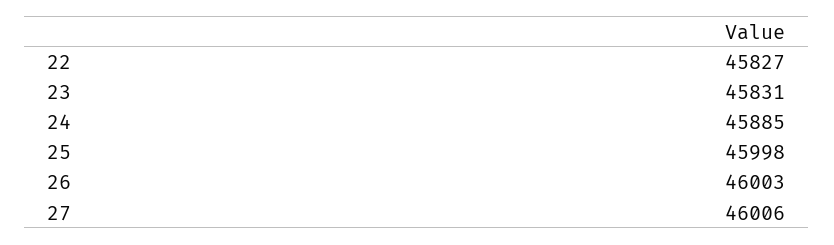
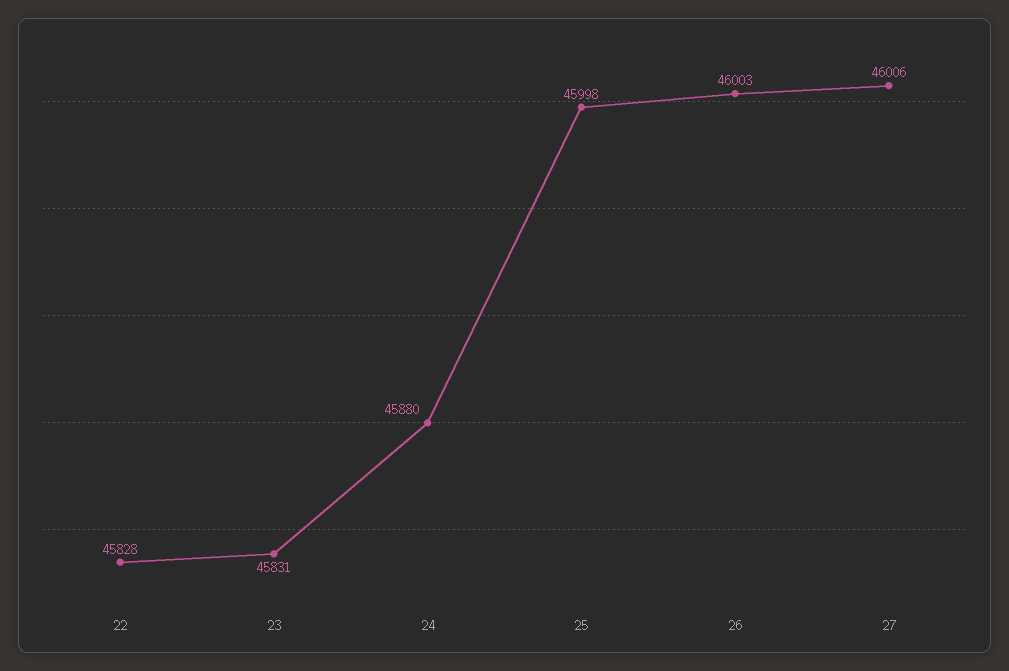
22: 45827 -> 45828
24: 45885 -> 45880

